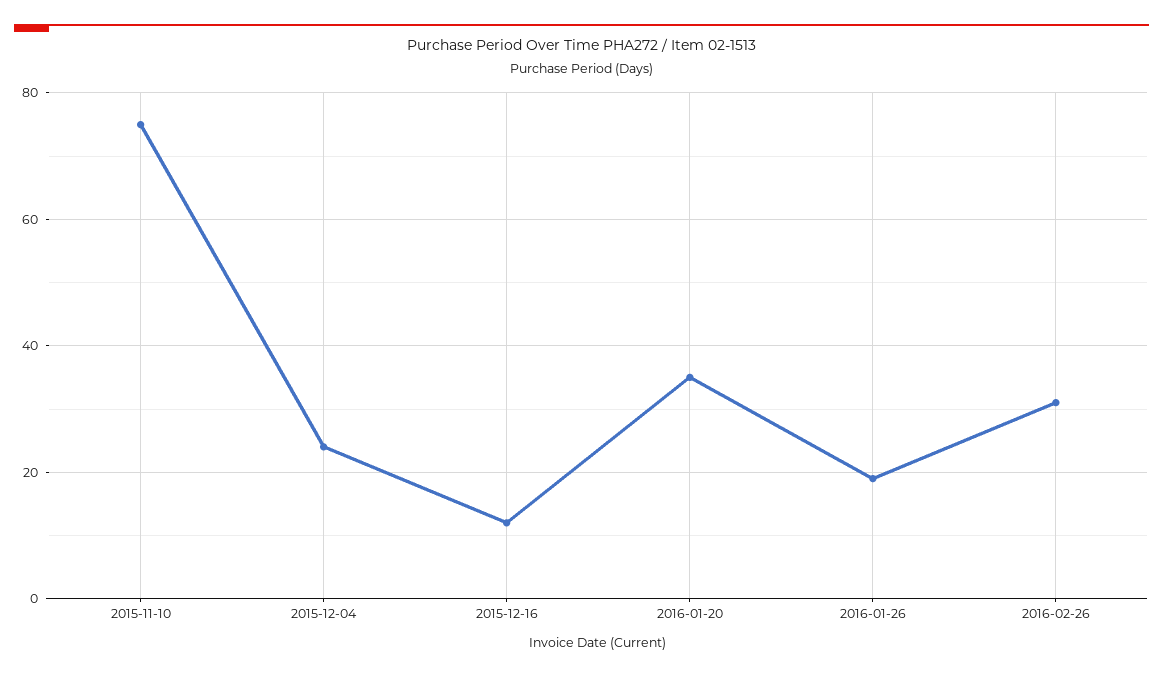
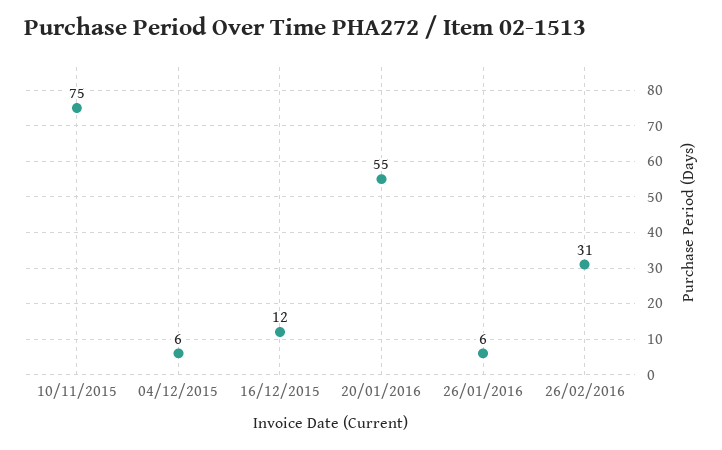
2015-12-04: 25 -> 6
2016-01-20: 35 -> 55
2016-01-26: 20 -> 6

